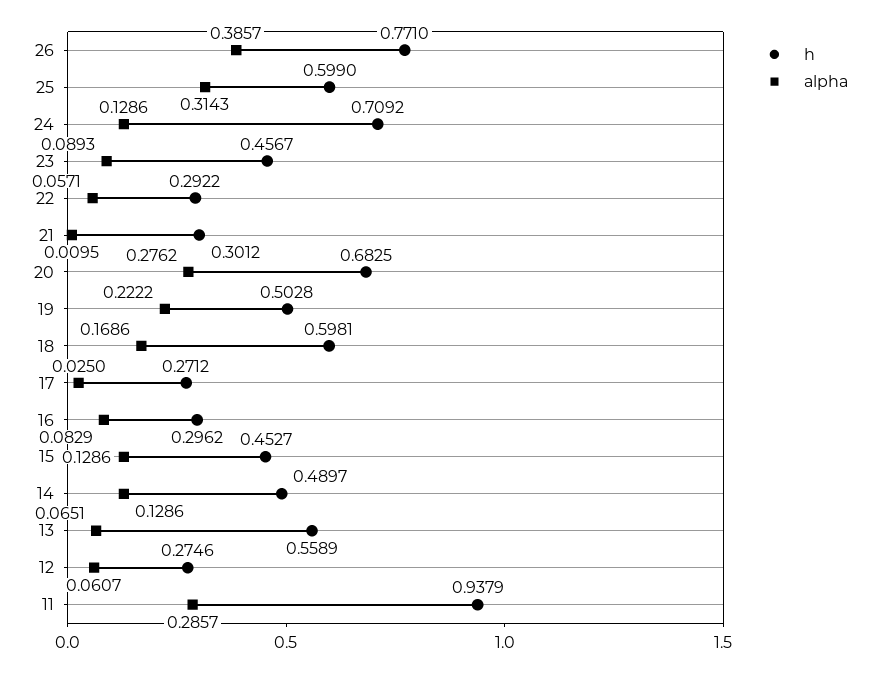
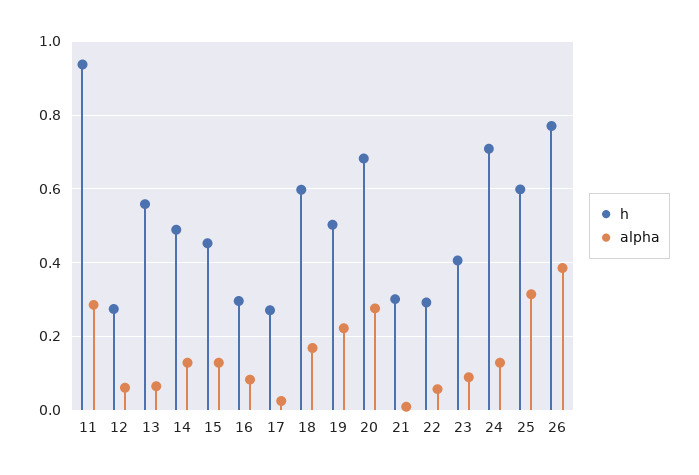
h, 23: 0.4567 -> 0.4

